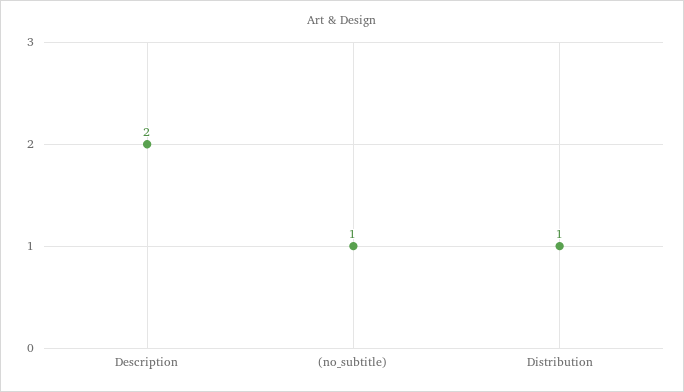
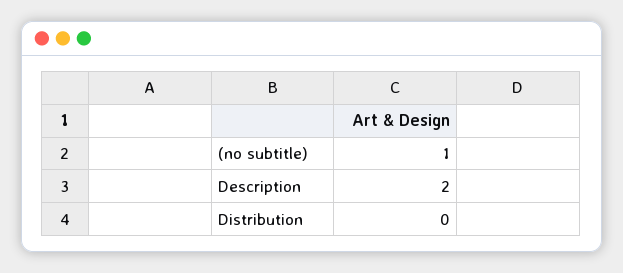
Distribution: 1 -> 0

